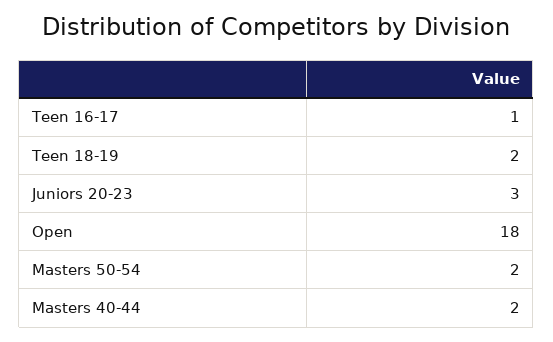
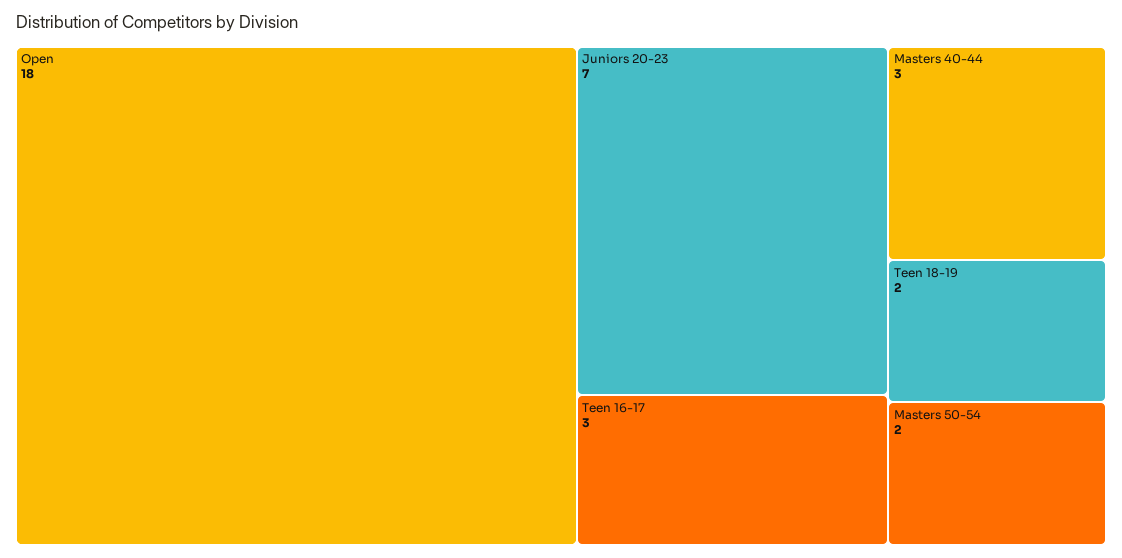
Teen 16-17: 1 -> 3
Juniors 20-23: 3 -> 7
Masters 40-44: 2 -> 3

